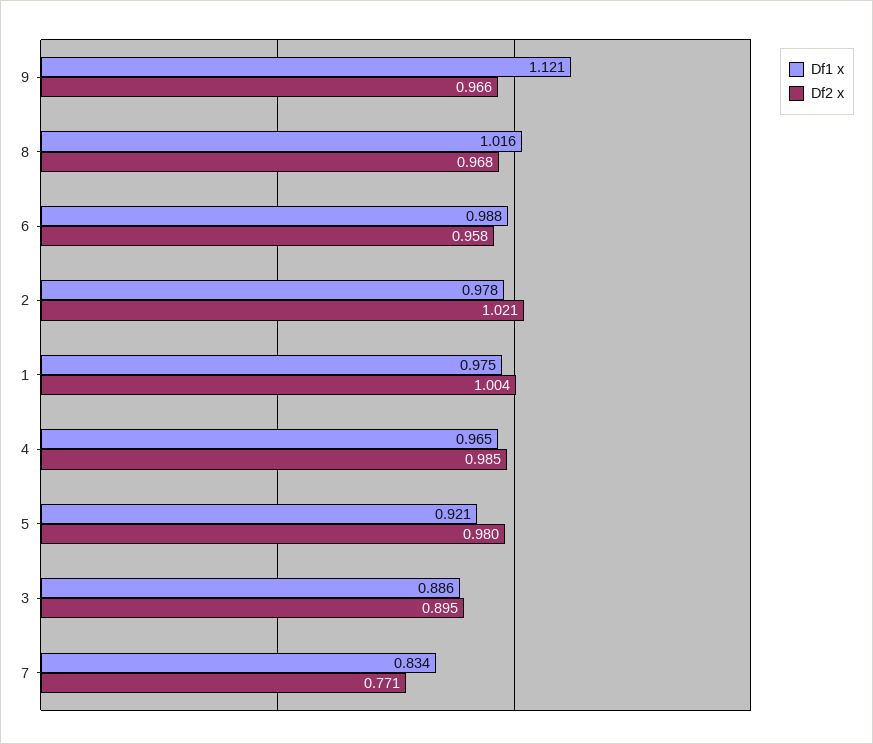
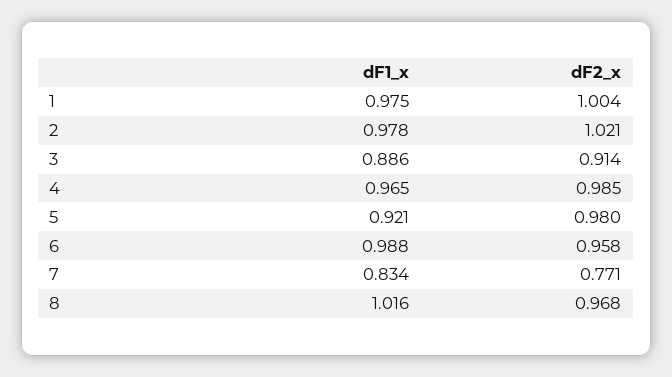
Df1 x, 9: 1.121 -> none
Df2 x, 9: 0.966 -> none
Df2 x, 3: 0.895 -> 0.914

